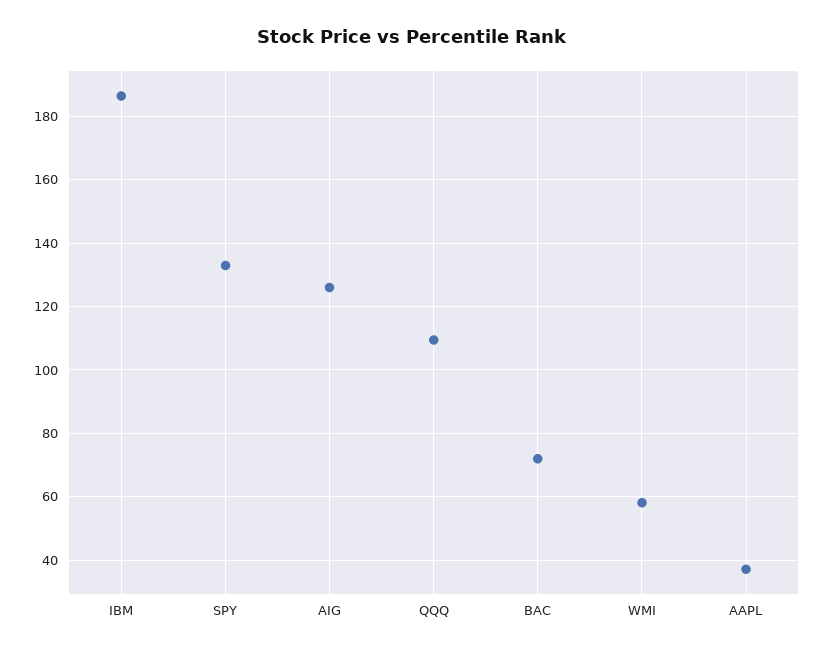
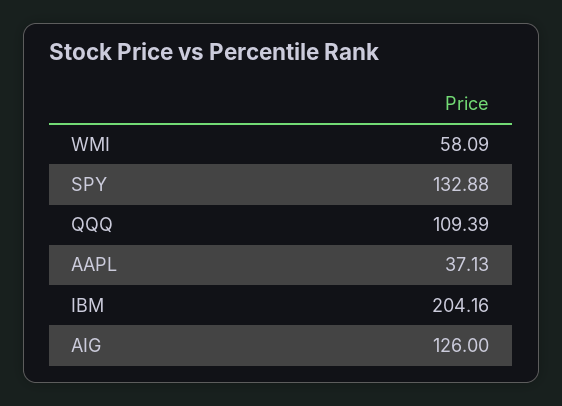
IBM: 186 -> 204.16
BAC: 72 -> none

